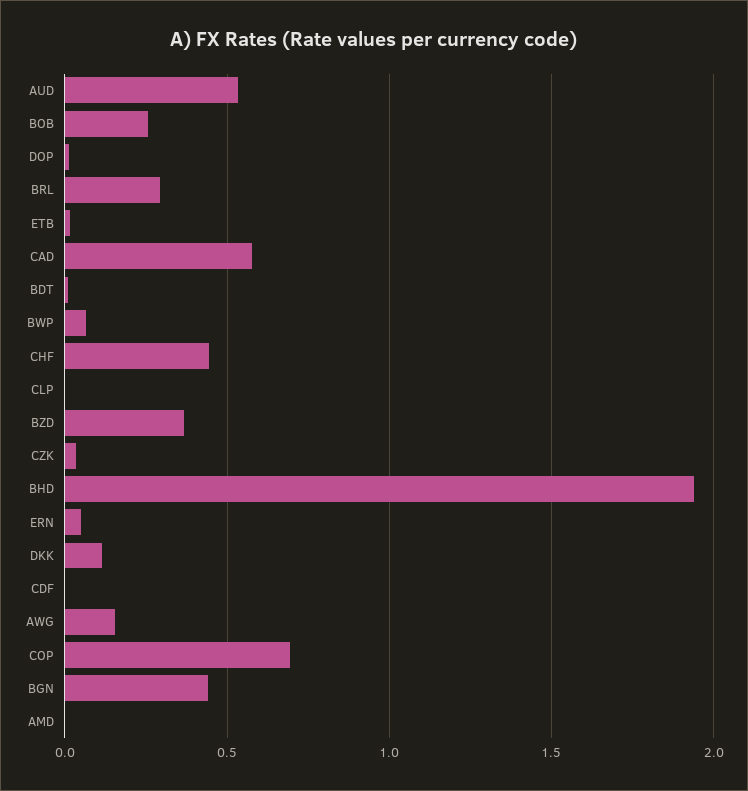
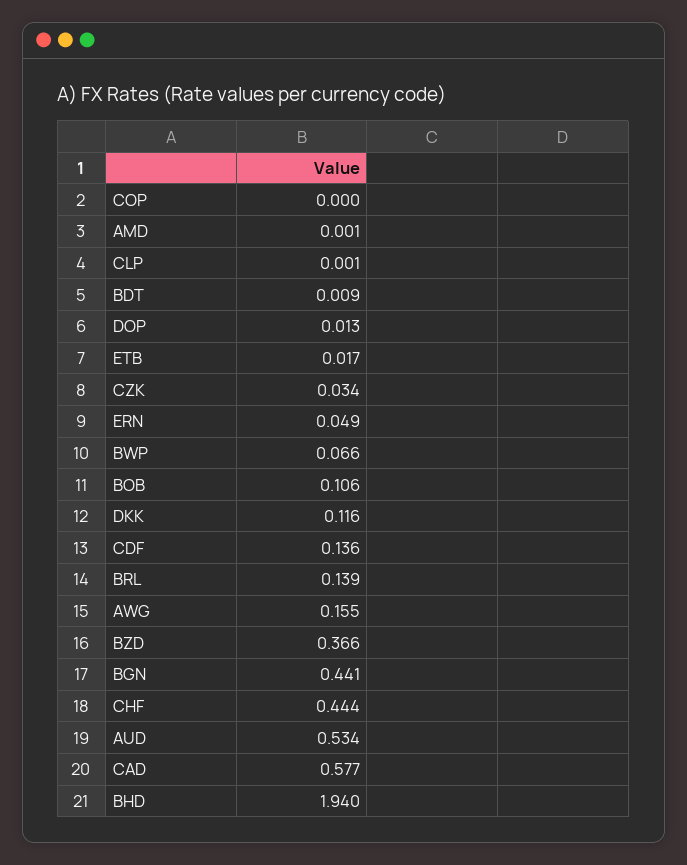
BOB: 0.25 -> 0.106
BRL: 0.3 -> 0.139
CDF: 0 -> 0.136
COP: 0.7 -> 0

